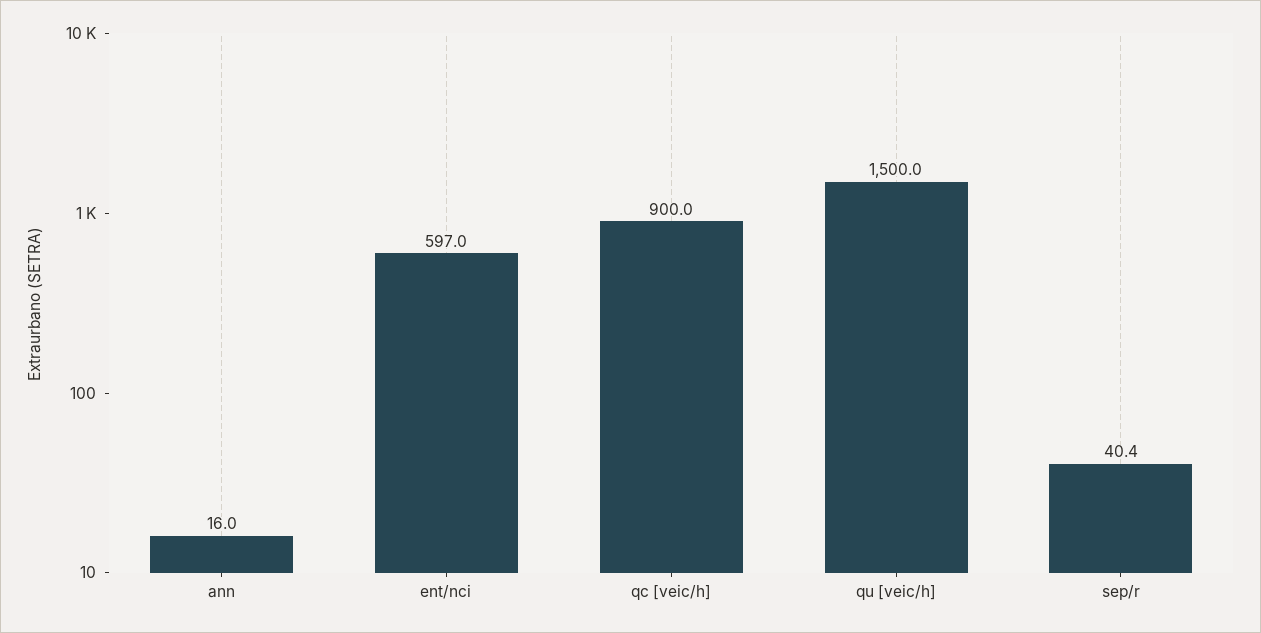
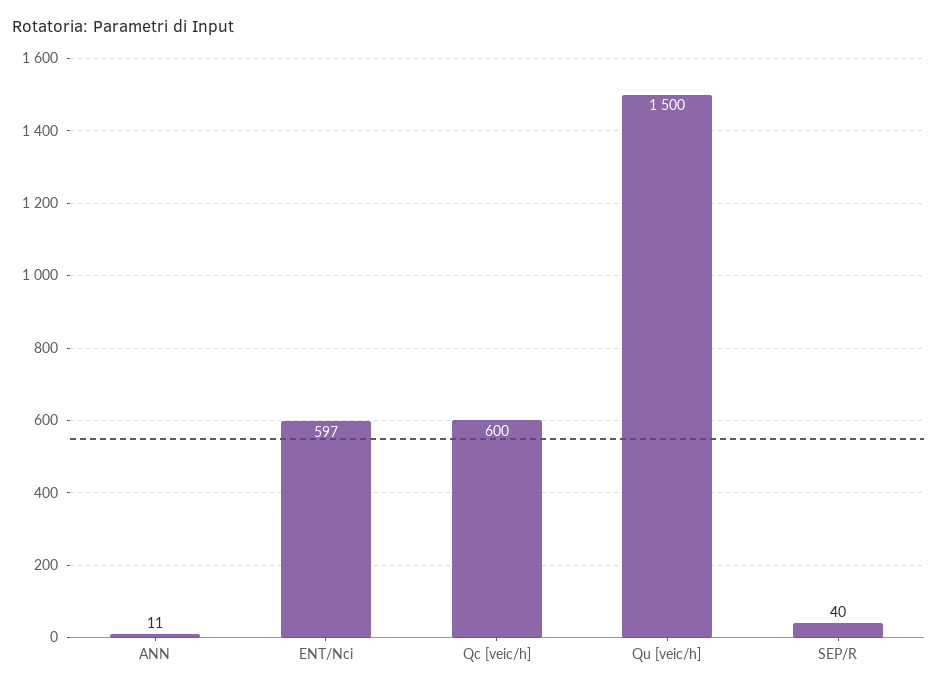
ann: 16 -> 11
qc [veic/h]: 900 -> 600

